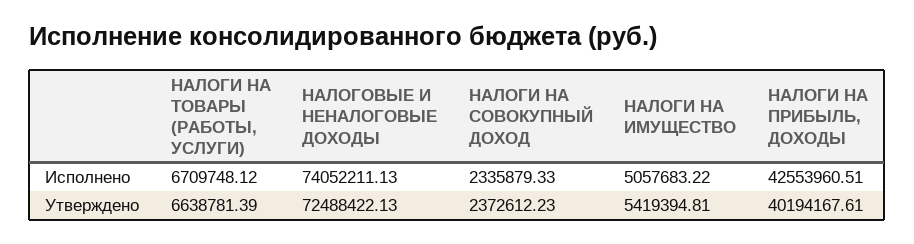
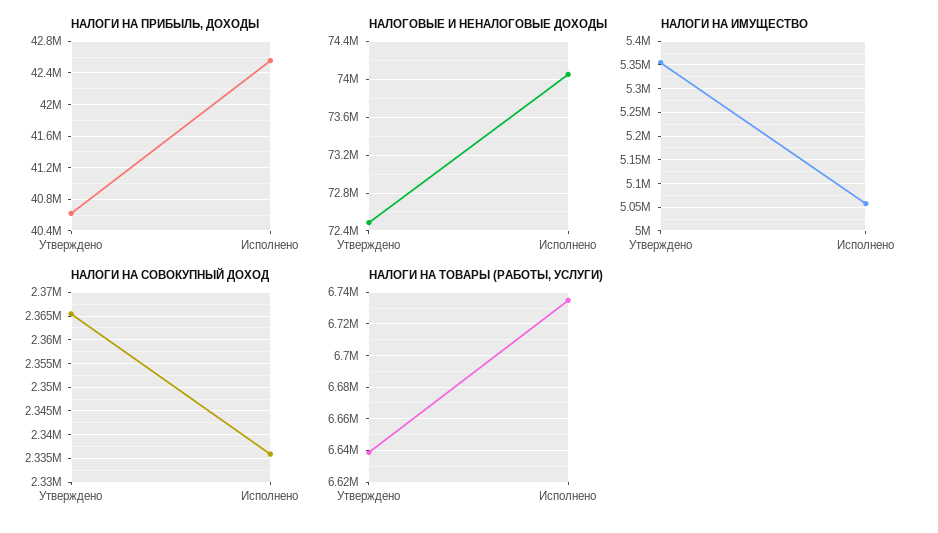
НАЛОГИ НА ТОВАРЫ (РАБОТЫ, УСЛУГИ), Исполнено: 6709748.12 -> 6735000
НАЛОГИ НА СОВОКУПНЫЙ ДОХОД, Утверждено: 2372612.23 -> 2365000
НАЛОГИ НА ИМУЩЕСТВО, Утверждено: 5419394.81 -> 5350000
НАЛОГИ НА ПРИБЫЛЬ, ДОХОДЫ, Утверждено: 40194167.61 -> 40600000

